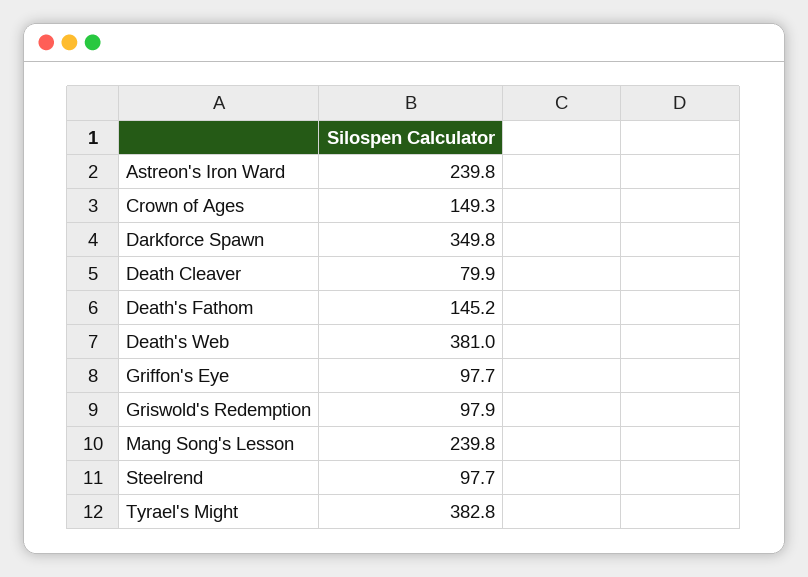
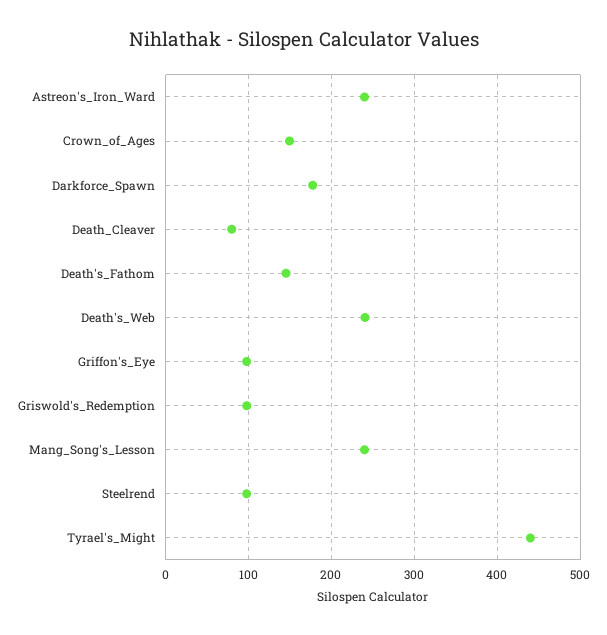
Darkforce Spawn: 349.8 -> 180
Death's Web: 381 -> 240
Tyrael's Might: 382.8 -> 440

